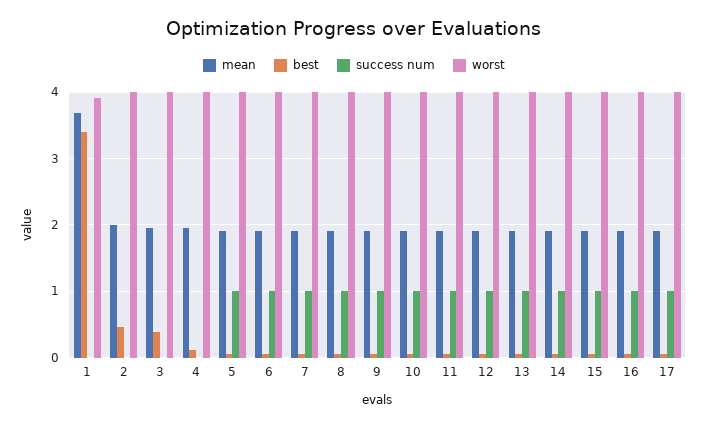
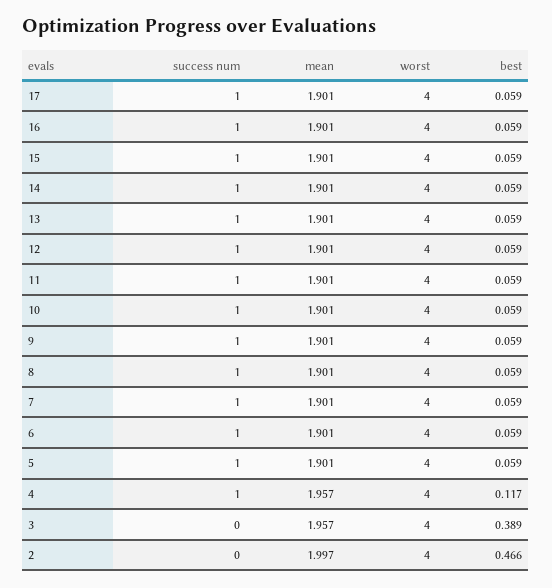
mean, 1: 3.7 -> none
best, 1: 3.4 -> none
success num, 1: 0 -> none
worst, 1: 3.9 -> none
success num, 4: 0 -> 1

